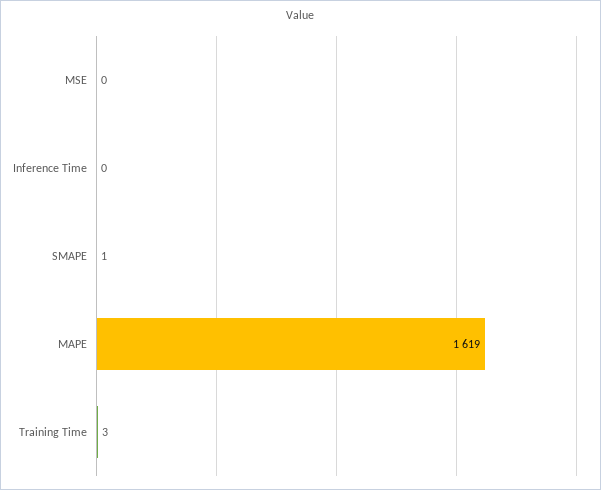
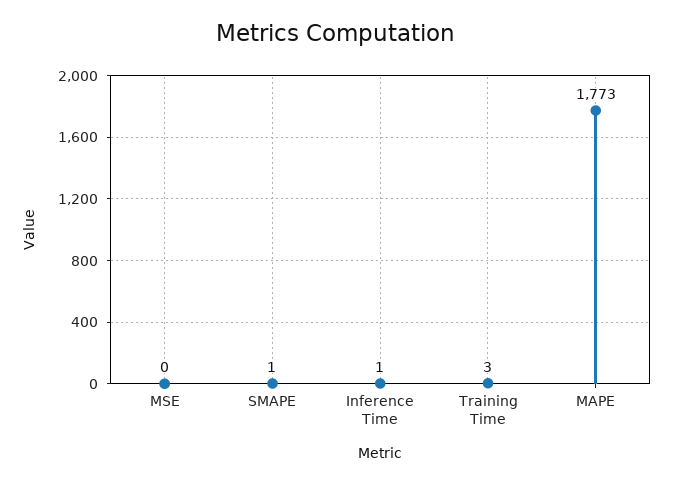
Inference Time: 0 -> 1
MAPE: 1619 -> 1773

